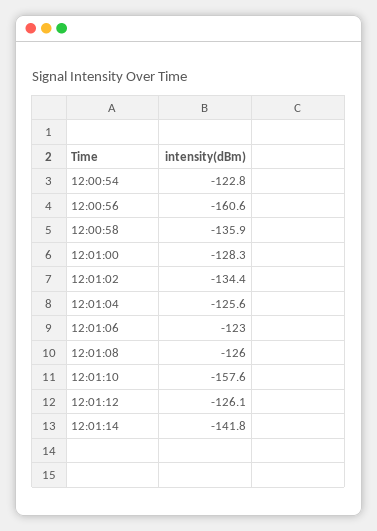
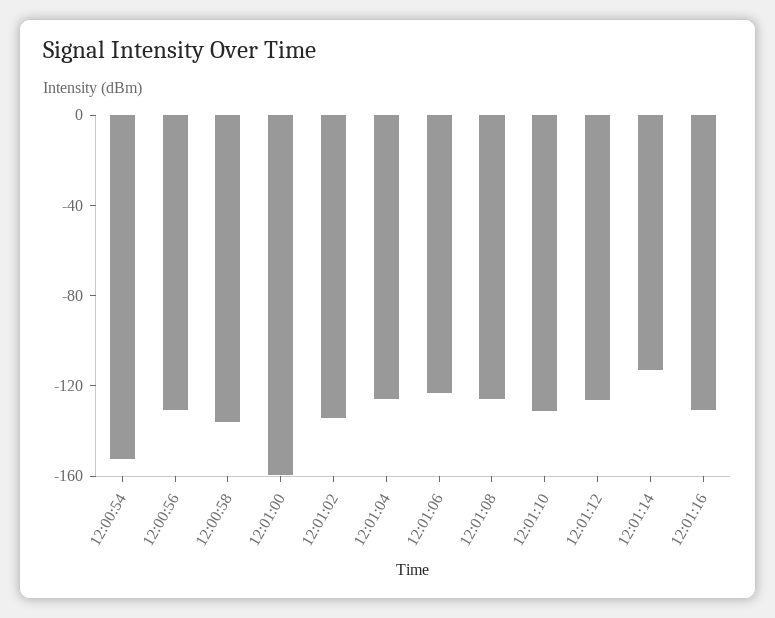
12:00:54: -122.8 -> -150
12:00:56: -160.6 -> -130
12:01:00: -128.3 -> -160
12:01:10: -157.6 -> -130
12:01:14: -141.8 -> -110
12:01:16: none -> -130

